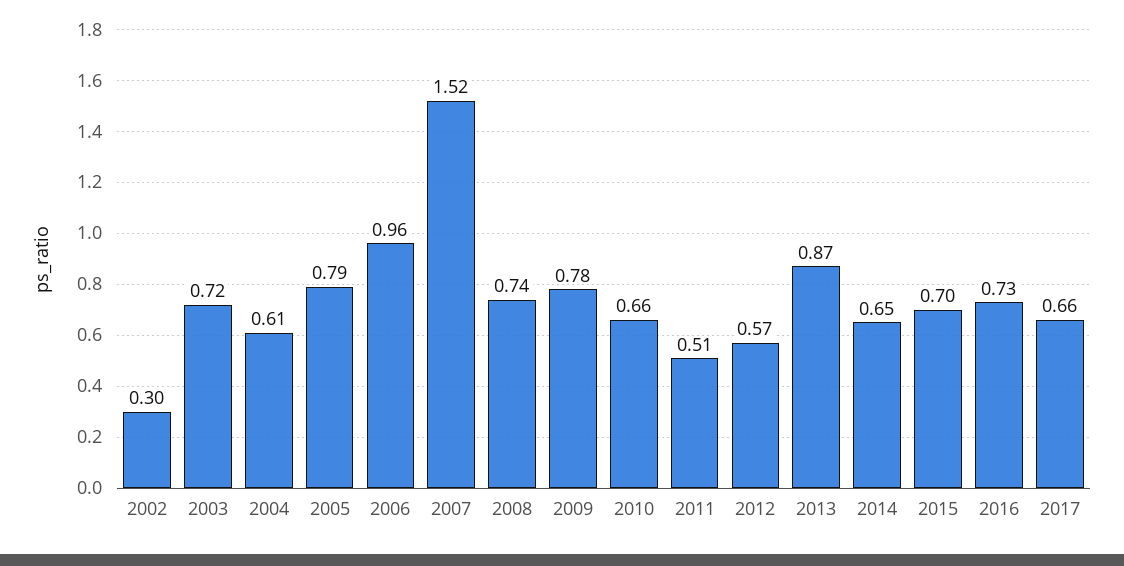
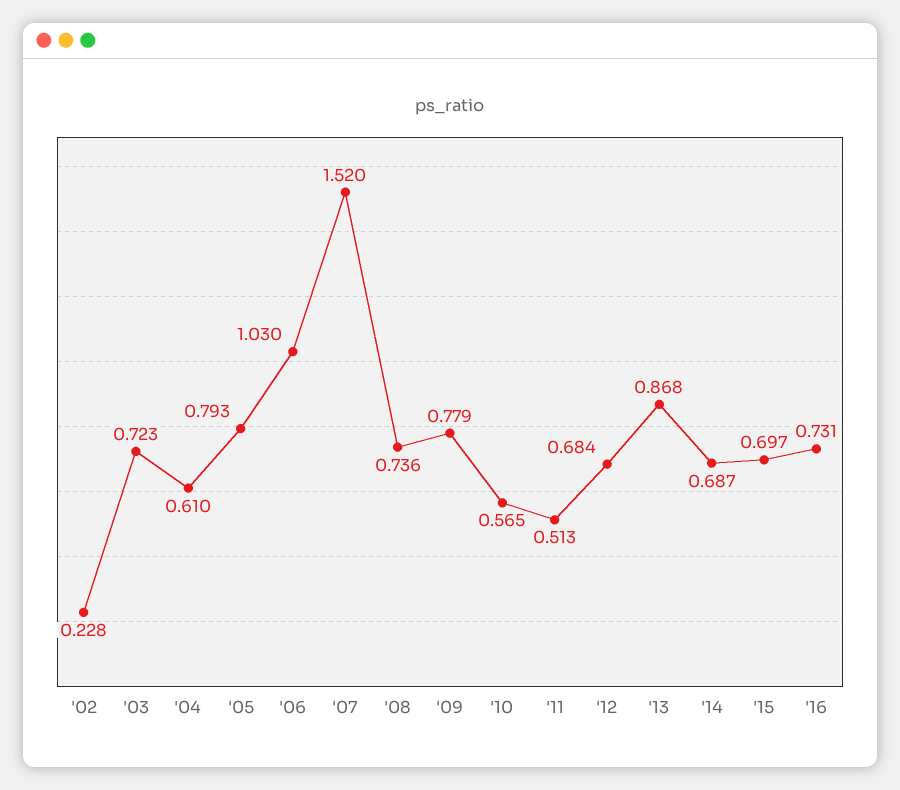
2002: 0.3 -> 0.228
2006: 0.96 -> 1.03
2010: 0.66 -> 0.565
2012: 0.57 -> 0.684
2014: 0.65 -> 0.687
2017: 0.66 -> none

